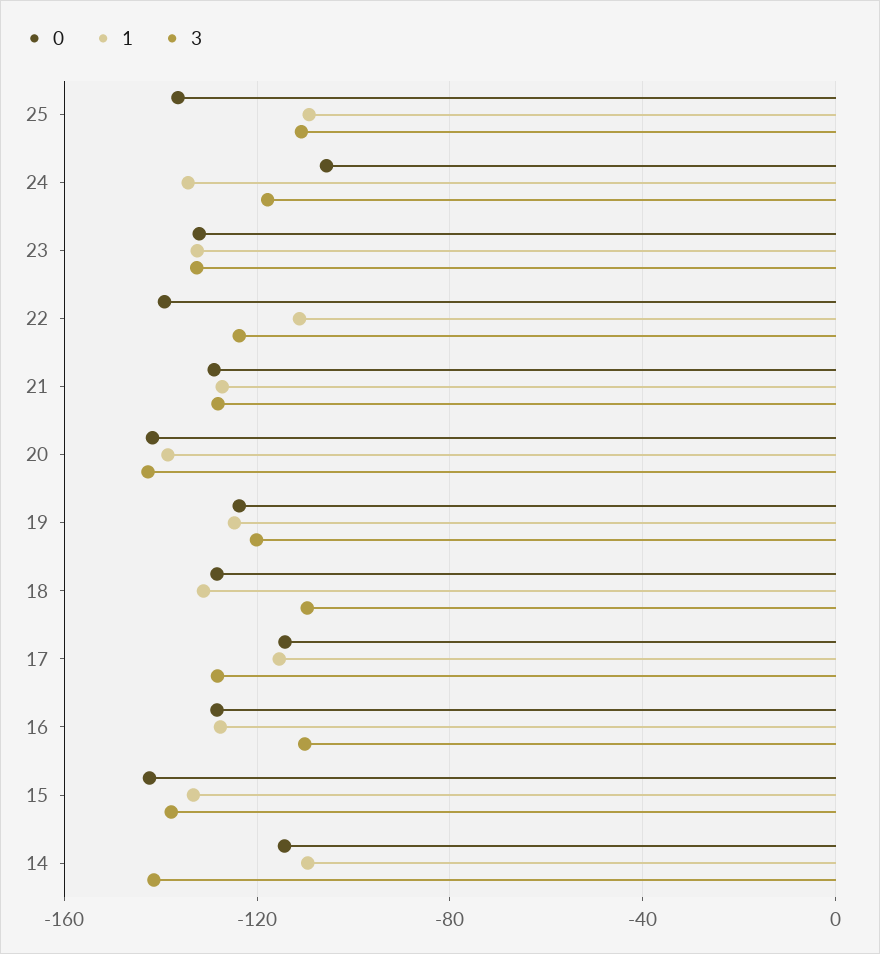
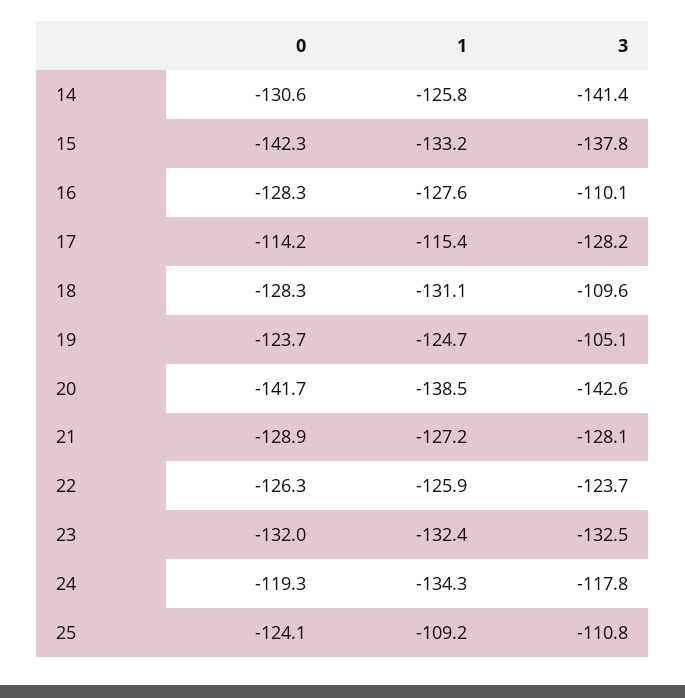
0, 25: -135 -> -124.1
0, 24: -105 -> -119.3
0, 22: -140 -> -126.3
1, 22: -110 -> -125.9
3, 19: -120 -> -105.1
0, 14: -115 -> -130.6
1, 14: -110 -> -125.8

